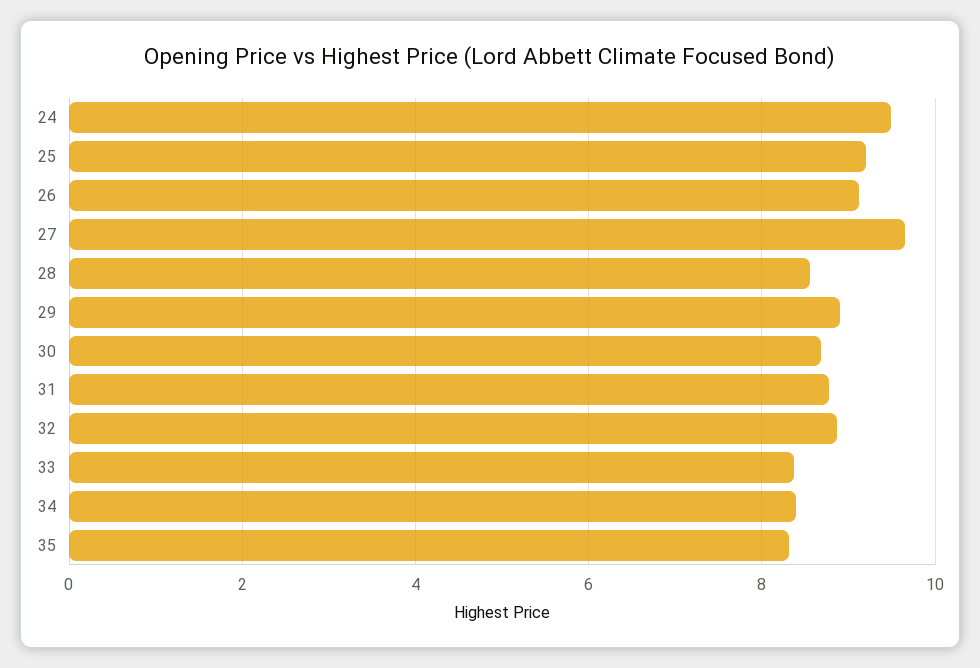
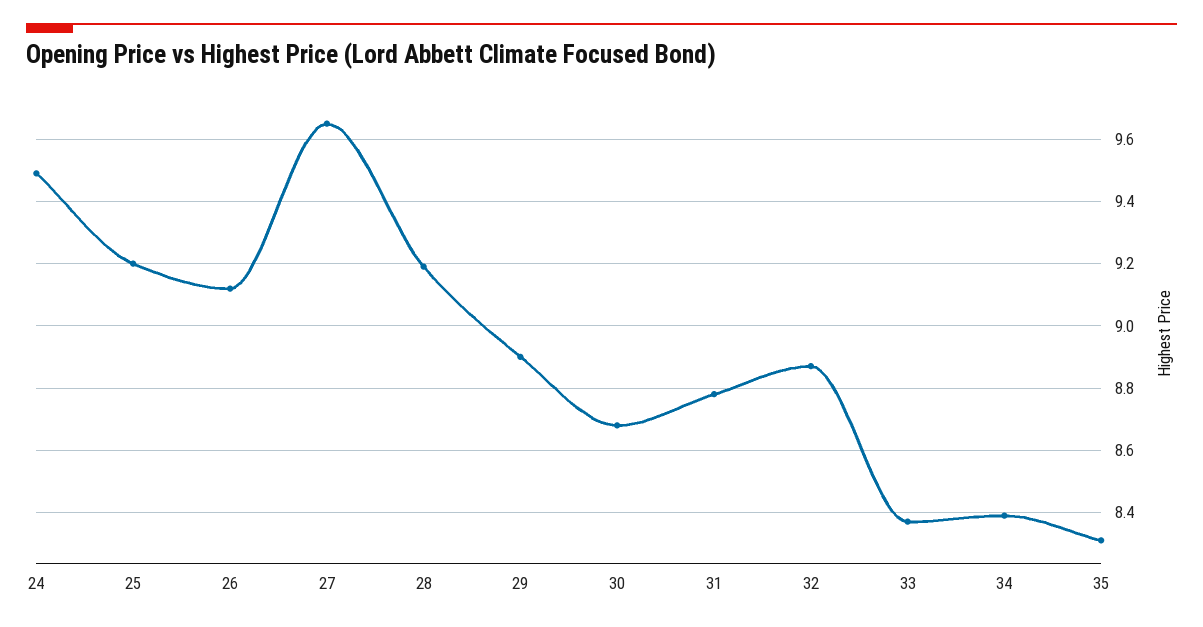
28: 8.6 -> 9.2

